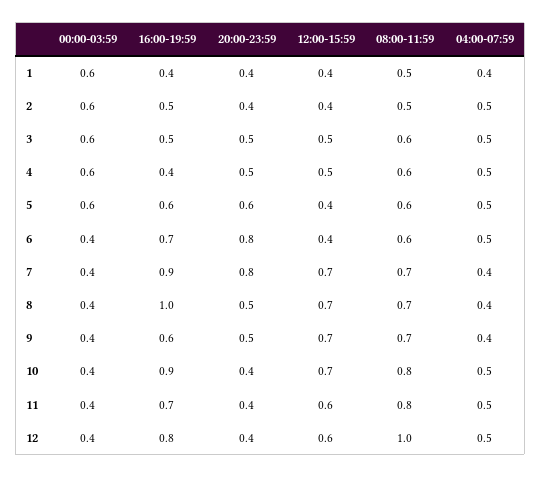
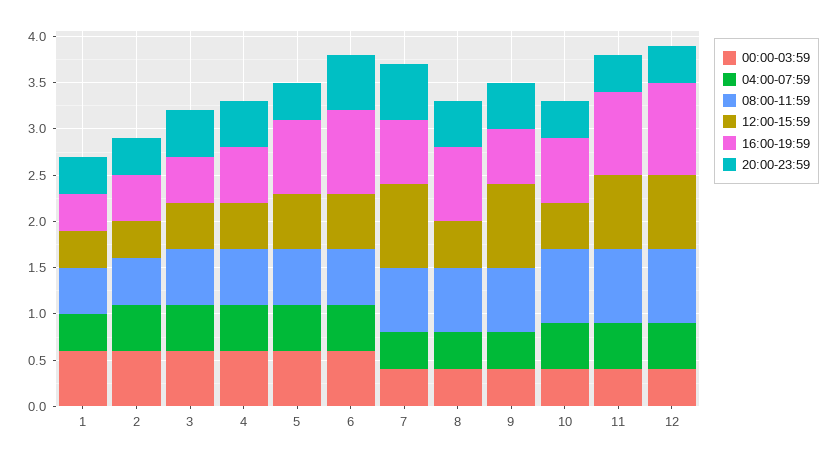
16:00-19:59, 4: 0.4 -> 0.6
16:00-19:59, 5: 0.6 -> 0.8
20:00-23:59, 5: 0.6 -> 0.4
12:00-15:59, 5: 0.4 -> 0.6
00:00-03:59, 6: 0.4 -> 0.6
16:00-19:59, 6: 0.7 -> 0.9
20:00-23:59, 6: 0.8 -> 0.6
12:00-15:59, 6: 0.4 -> 0.6
16:00-19:59, 7: 0.9 -> 0.7
20:00-23:59, 7: 0.8 -> 0.6
12:00-15:59, 7: 0.7 -> 0.9
16:00-19:59, 8: 1 -> 0.8
12:00-15:59, 8: 0.7 -> 0.5
12:00-15:59, 9: 0.7 -> 0.9
16:00-19:59, 10: 0.9 -> 0.7
12:00-15:59, 10: 0.7 -> 0.5
16:00-19:59, 11: 0.7 -> 0.9
12:00-15:59, 11: 0.6 -> 0.8
16:00-19:59, 12: 0.8 -> 1
12:00-15:59, 12: 0.6 -> 0.8
08:00-11:59, 12: 1 -> 0.8

